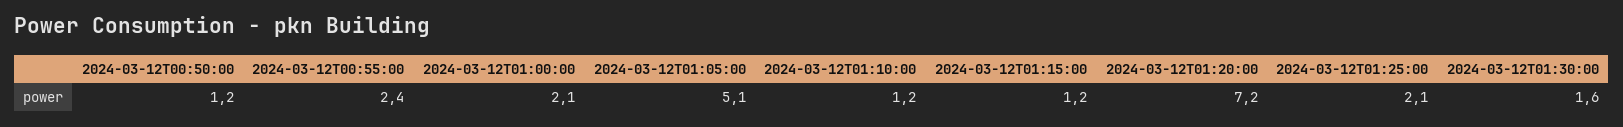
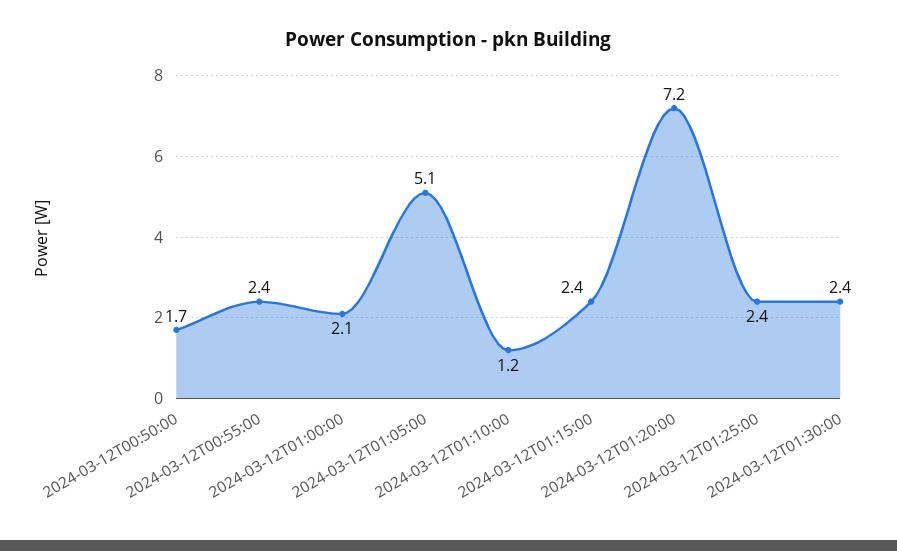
2024-03-12T00:50:00: 1.2 -> 1.7
2024-03-12T01:15:00: 1.2 -> 2.4
2024-03-12T01:25:00: 2.1 -> 2.4
2024-03-12T01:30:00: 1.6 -> 2.4

